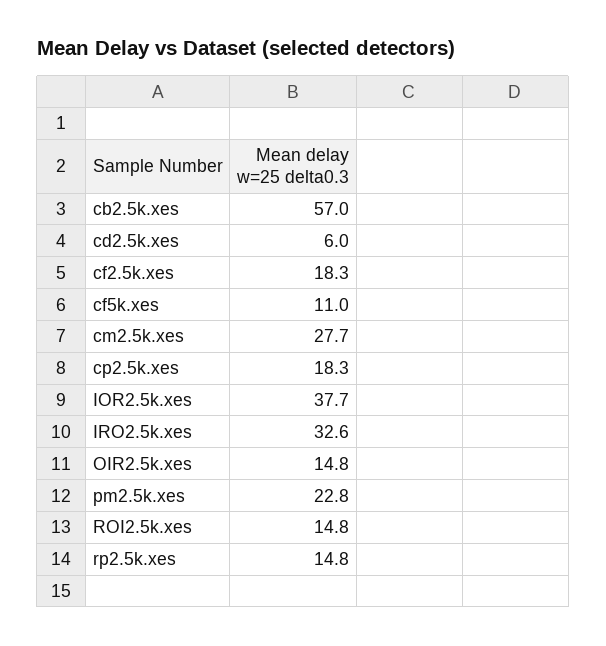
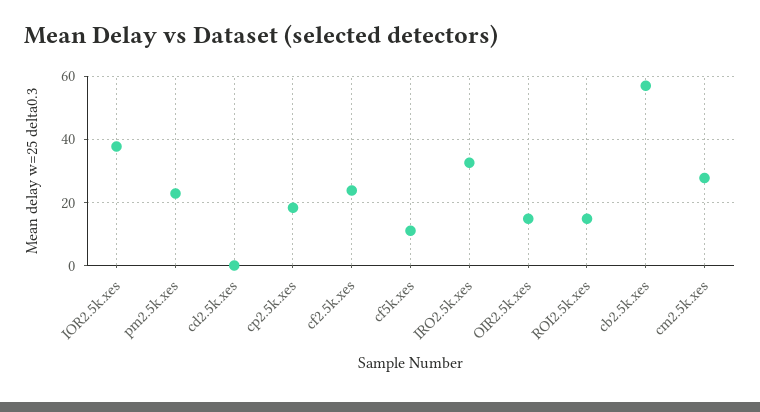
cd2.5k.xes: 6 -> 0
cf2.5k.xes: 18.3 -> 24
rp2.5k.xes: 14.8 -> none

